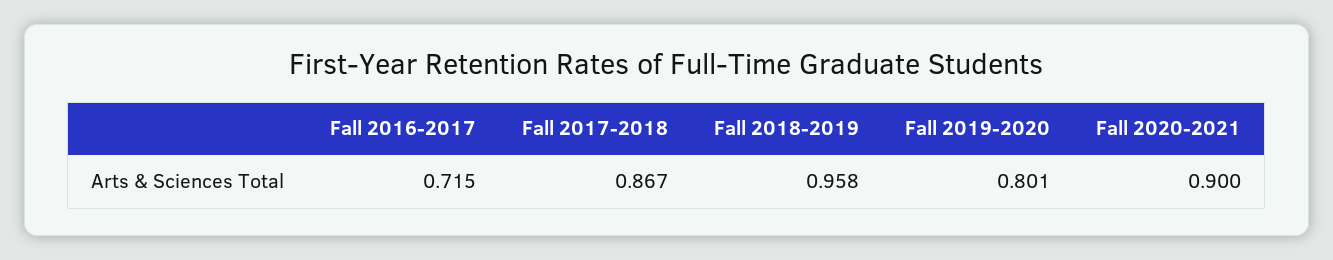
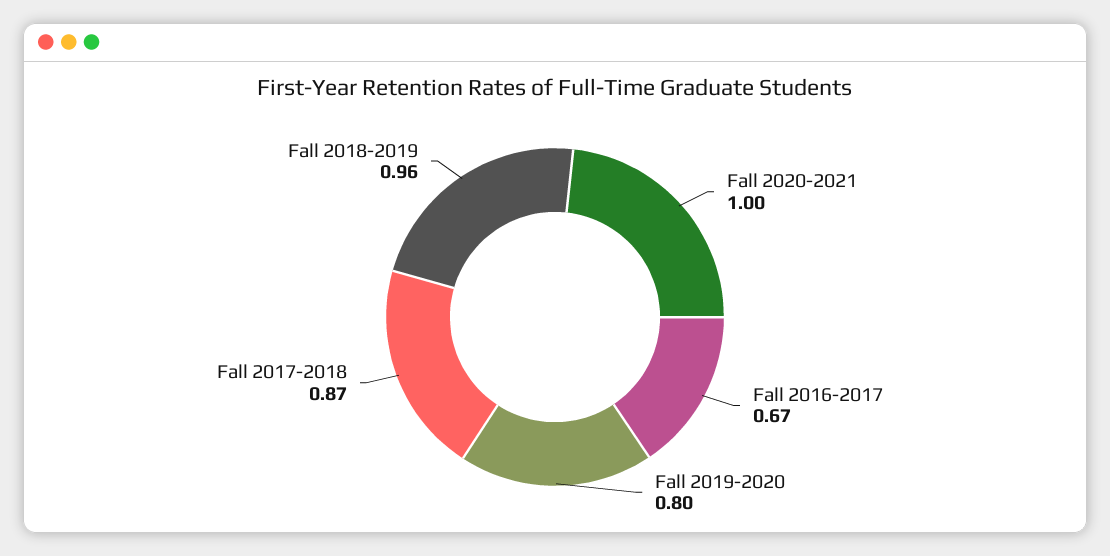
Fall 2016-2017: 0.715 -> 0.67
Fall 2020-2021: 0.9 -> 1

